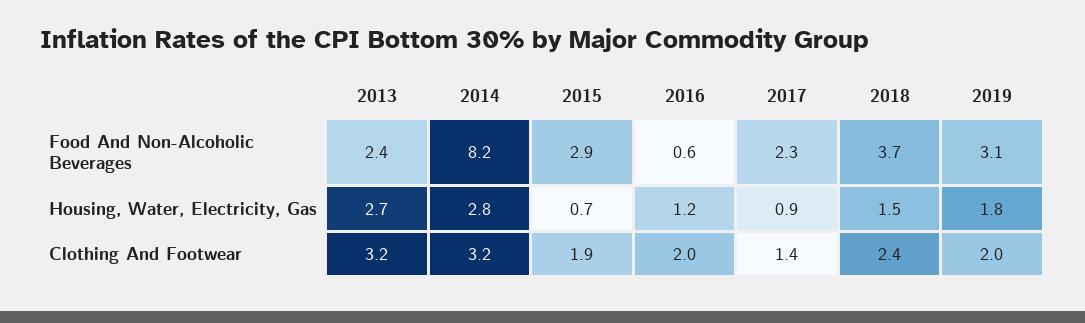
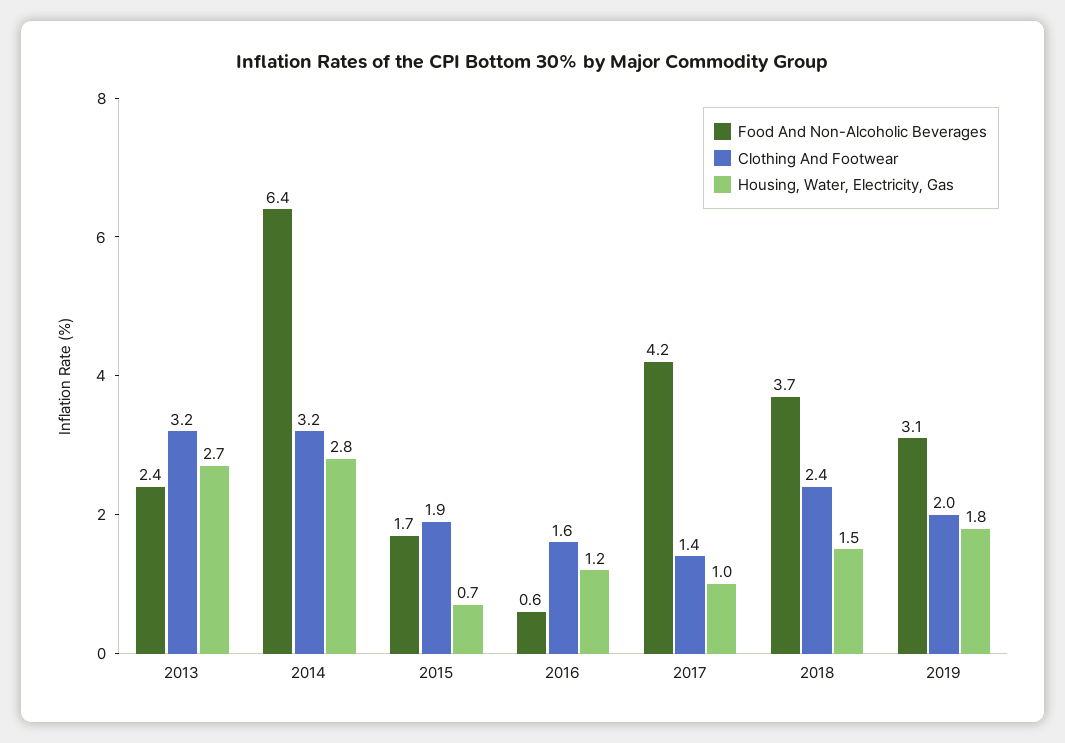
Food And Non-Alcoholic Beverages, 2014: 8.2 -> 6.4
Food And Non-Alcoholic Beverages, 2015: 2.9 -> 1.7
Food And Non-Alcoholic Beverages, 2017: 2.3 -> 4.2
Housing, Water, Electricity, Gas, 2017: 0.9 -> 1
Clothing And Footwear, 2016: 2 -> 1.6

